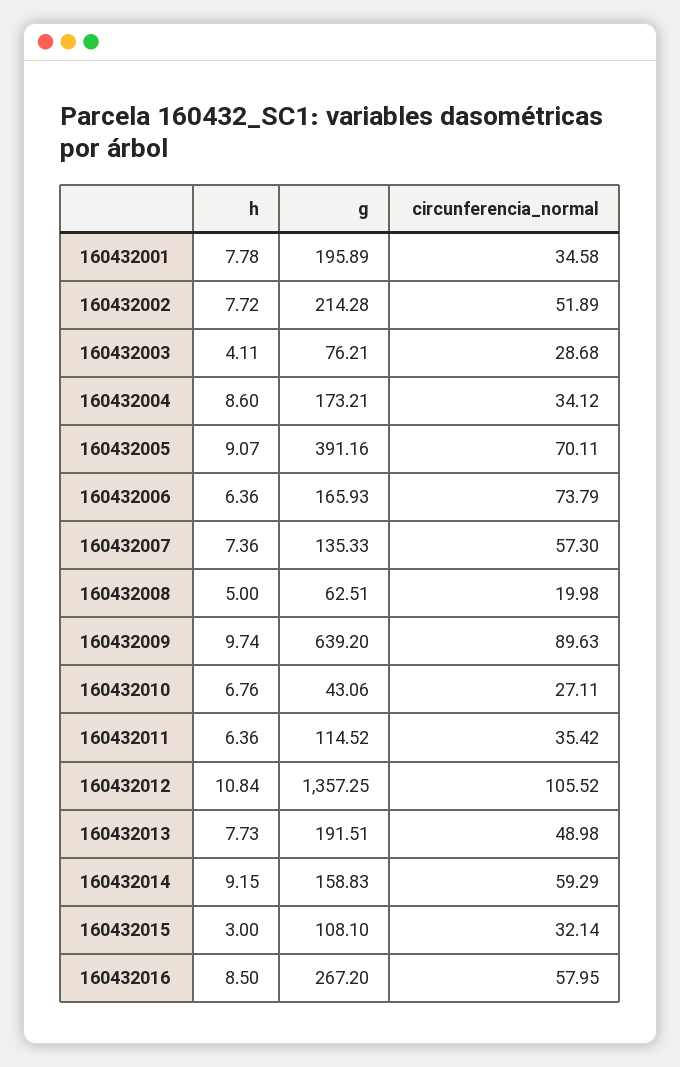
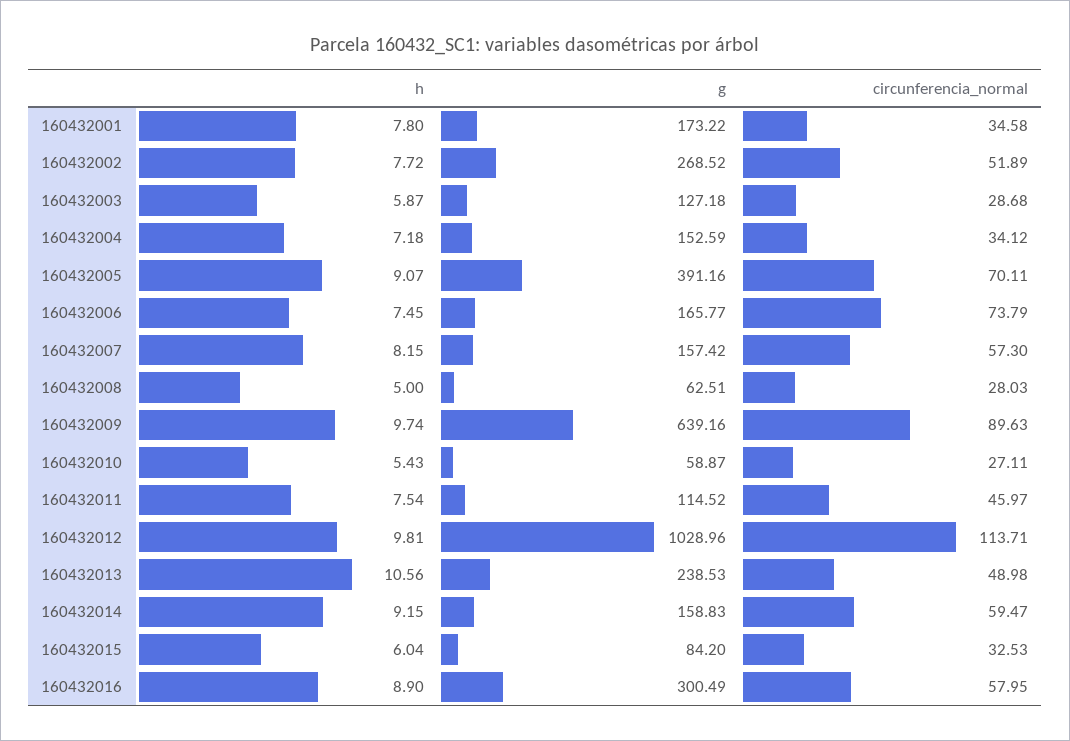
h, 160432001: 7.78 -> 7.8
g, 160432001: 195.89 -> 173.22
g, 160432002: 214.28 -> 268.52
h, 160432003: 4.11 -> 5.87
g, 160432003: 76.21 -> 127.18
h, 160432004: 8.6 -> 7.18
g, 160432004: 173.21 -> 152.59
h, 160432006: 6.36 -> 7.45
g, 160432006: 165.93 -> 165.77
h, 160432007: 7.36 -> 8.15
g, 160432007: 135.33 -> 157.42
circunferencia_normal, 160432008: 19.98 -> 28.03
g, 160432009: 639.2 -> 639.16
h, 160432010: 6.76 -> 5.43
g, 160432010: 43.06 -> 58.87
h, 160432011: 6.36 -> 7.54
circunferencia_normal, 160432011: 35.42 -> 45.97
h, 160432012: 10.84 -> 9.81
g, 160432012: 1357.25 -> 1028.96
circunferencia_normal, 160432012: 105.52 -> 113.71
h, 160432013: 7.73 -> 10.56
g, 160432013: 191.51 -> 238.53
circunferencia_normal, 160432014: 59.29 -> 59.47
h, 160432015: 3 -> 6.04
g, 160432015: 108.1 -> 84.2
circunferencia_normal, 160432015: 32.14 -> 32.53
h, 160432016: 8.5 -> 8.9
g, 160432016: 267.2 -> 300.49

